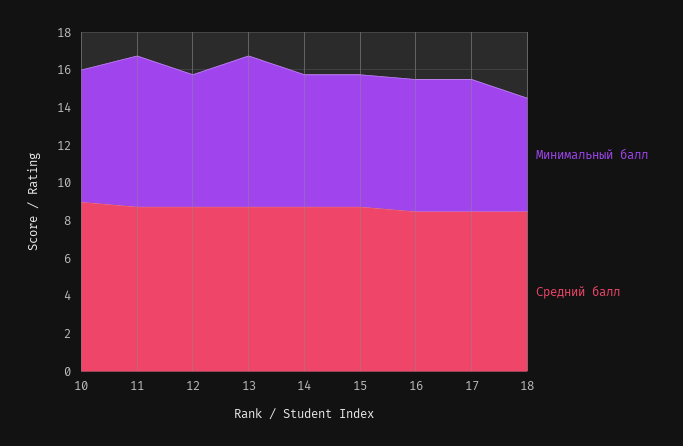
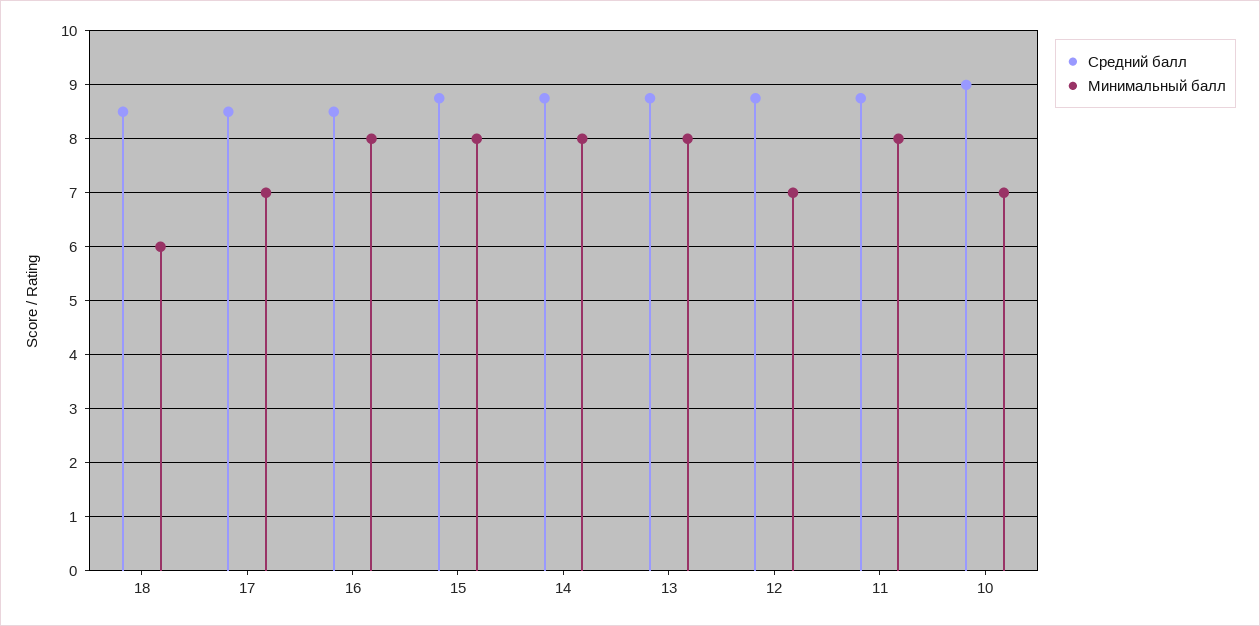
Минимальный балл, 14: 7 -> 8
Минимальный балл, 15: 7 -> 8
Минимальный балл, 16: 7 -> 8

